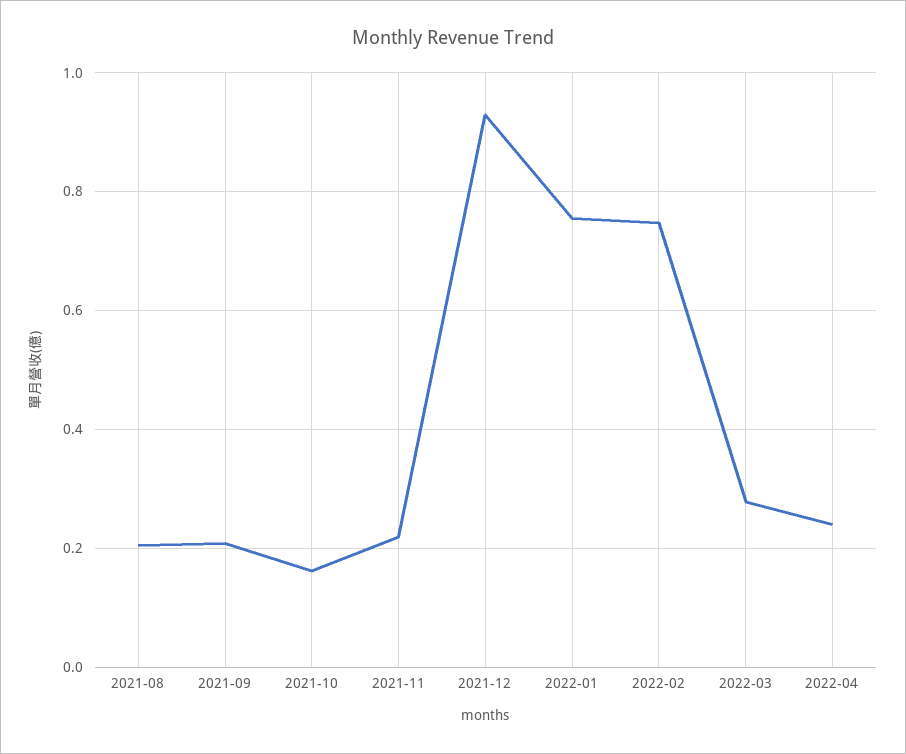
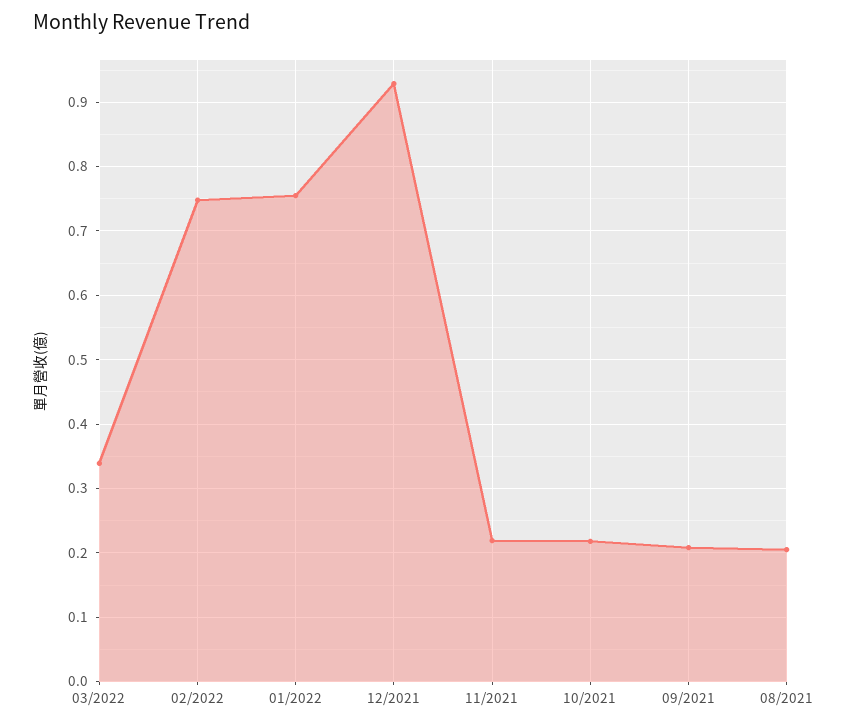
2021-10: 0.16 -> 0.22
2022-03: 0.28 -> 0.34
2022-04: 0.24 -> none

